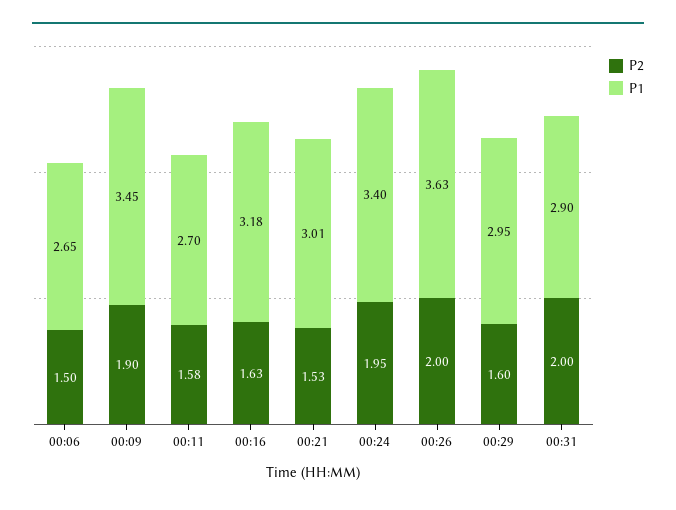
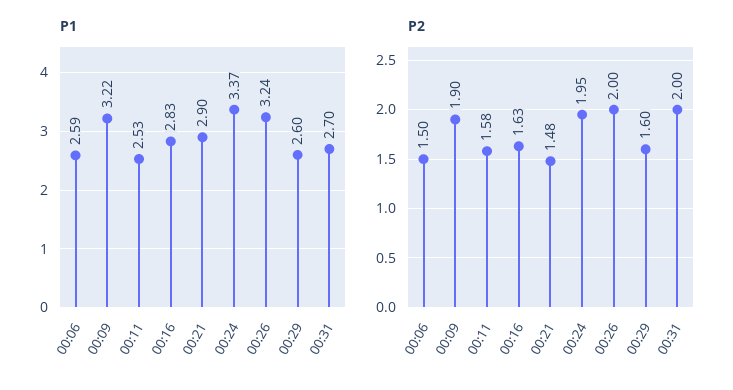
P1, 00:06: 2.65 -> 2.59
P1, 00:09: 3.45 -> 3.22
P1, 00:11: 2.7 -> 2.53
P1, 00:16: 3.18 -> 2.83
P2, 00:21: 1.53 -> 1.48
P1, 00:21: 3.01 -> 2.9
P1, 00:24: 3.4 -> 3.37
P1, 00:26: 3.63 -> 3.24
P1, 00:29: 2.95 -> 2.6
P1, 00:31: 2.9 -> 2.7

